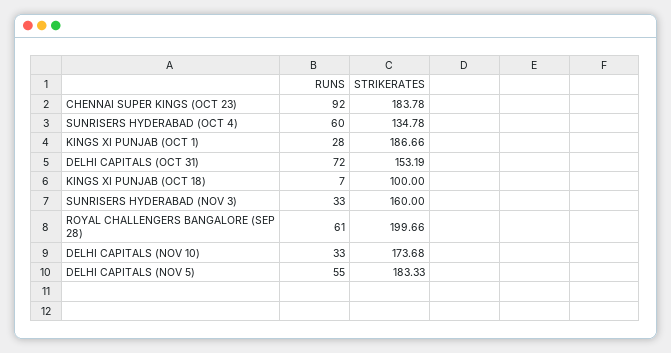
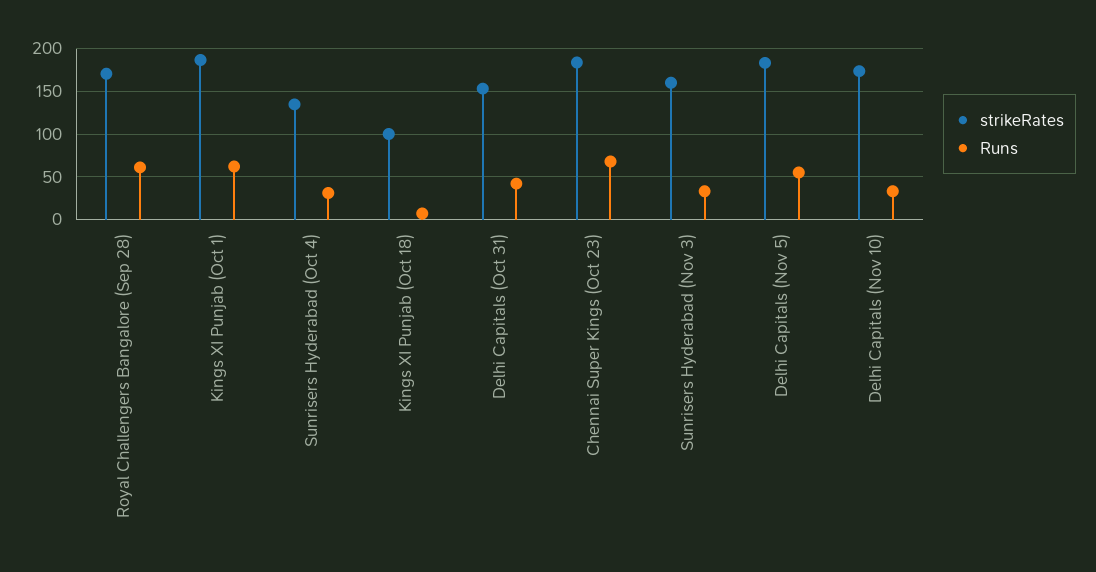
RUNS, CHENNAI SUPER KINGS (OCT 23): 92 -> 70
RUNS, SUNRISERS HYDERABAD (OCT 4): 60 -> 30
RUNS, KINGS XI PUNJAB (OCT 1): 28 -> 60
RUNS, DELHI CAPITALS (OCT 31): 72 -> 40
STRIKERATES, ROYAL CHALLENGERS BANGALORE (SEP 28): 199.66 -> 170

